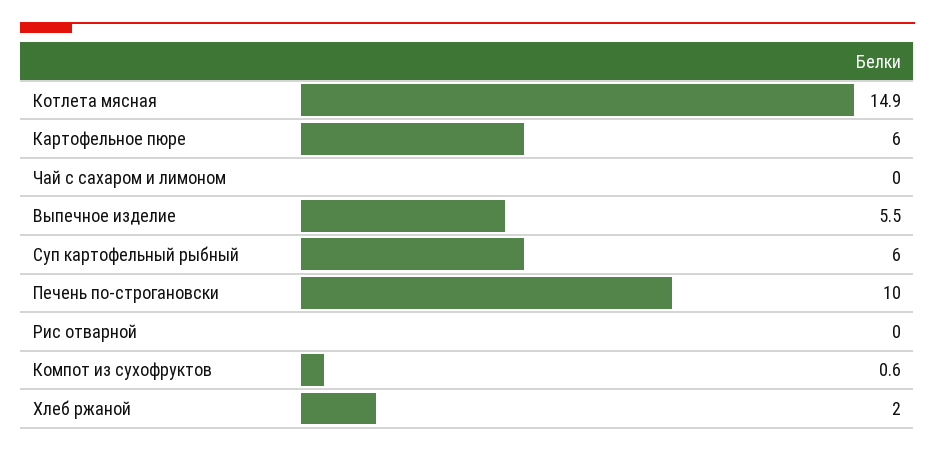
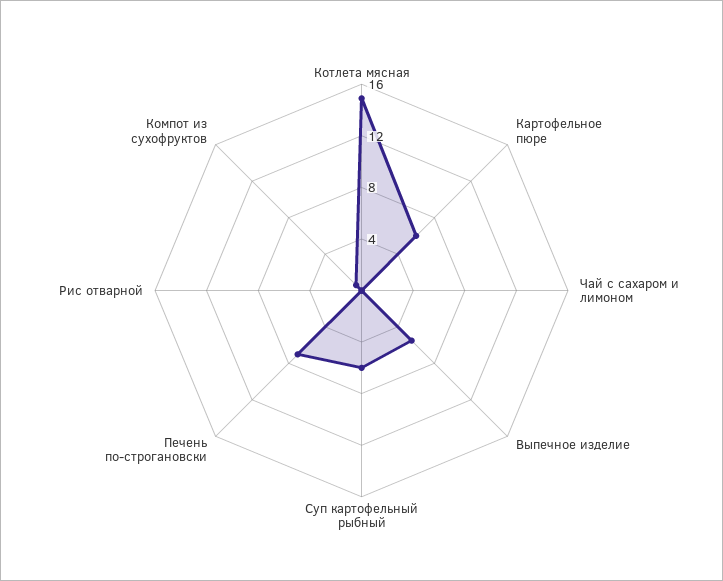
Печень по-строгановски: 10 -> 7
Хлеб ржаной: 2 -> none

